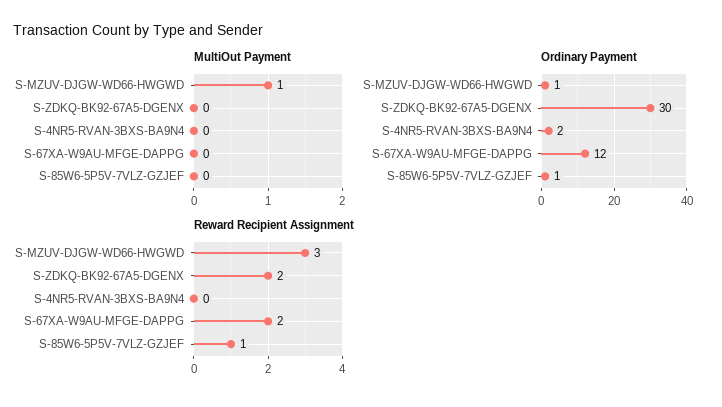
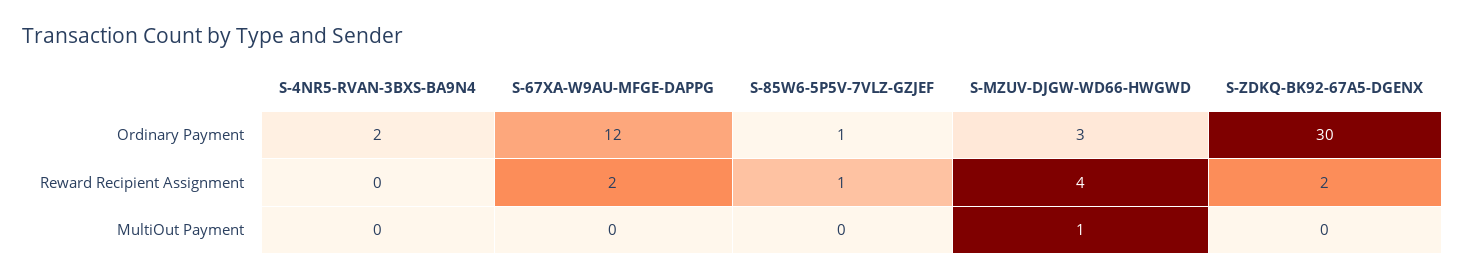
Ordinary Payment, S-MZUV-DJGW-WD66-HWGWD: 1 -> 3
Reward Recipient Assignment, S-MZUV-DJGW-WD66-HWGWD: 3 -> 4

